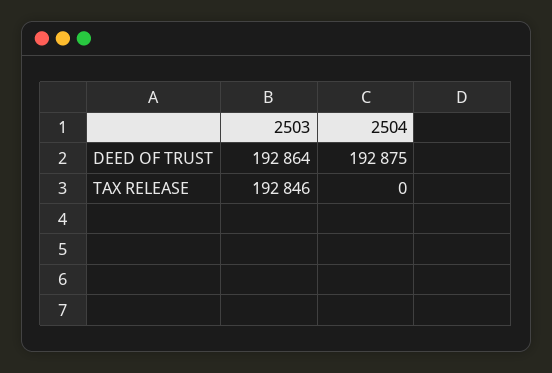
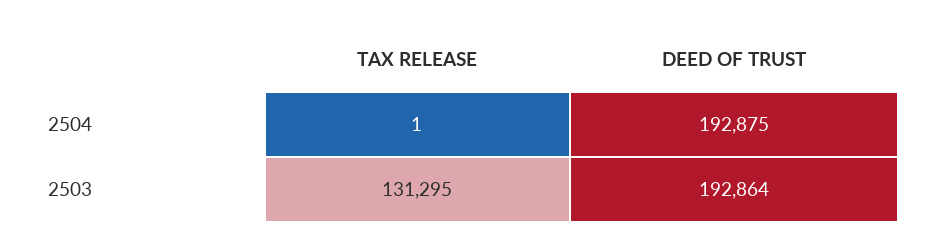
2503, TAX RELEASE: 192846 -> 131295
2504, TAX RELEASE: 0 -> 1

